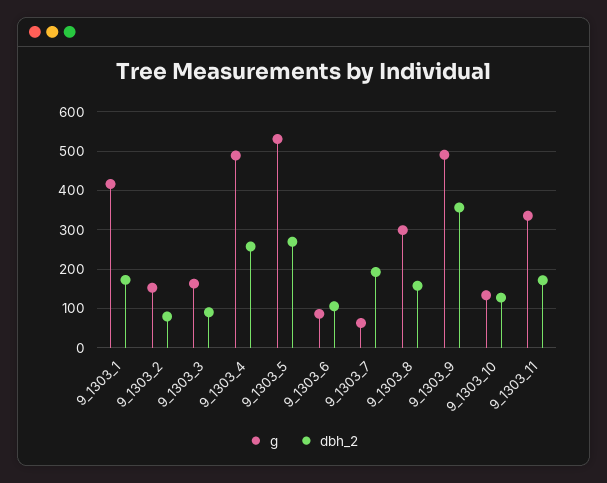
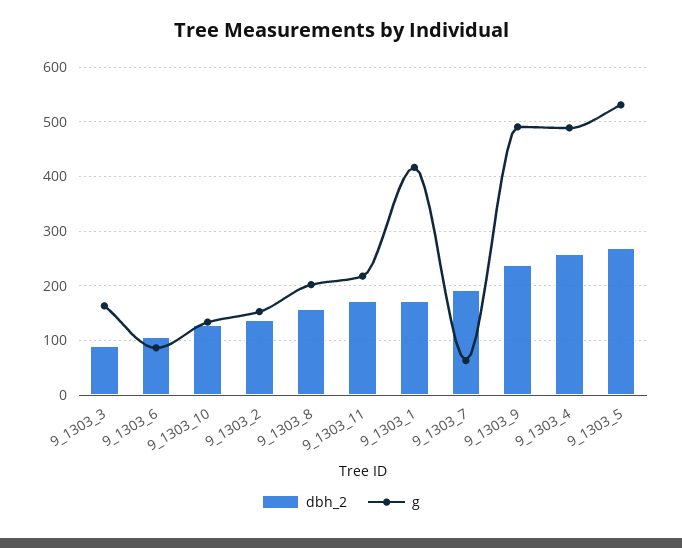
dbh_2, 9_1303_2: 80 -> 140
g, 9_1303_8: 300 -> 200
dbh_2, 9_1303_9: 360 -> 240
g, 9_1303_11: 340 -> 220

